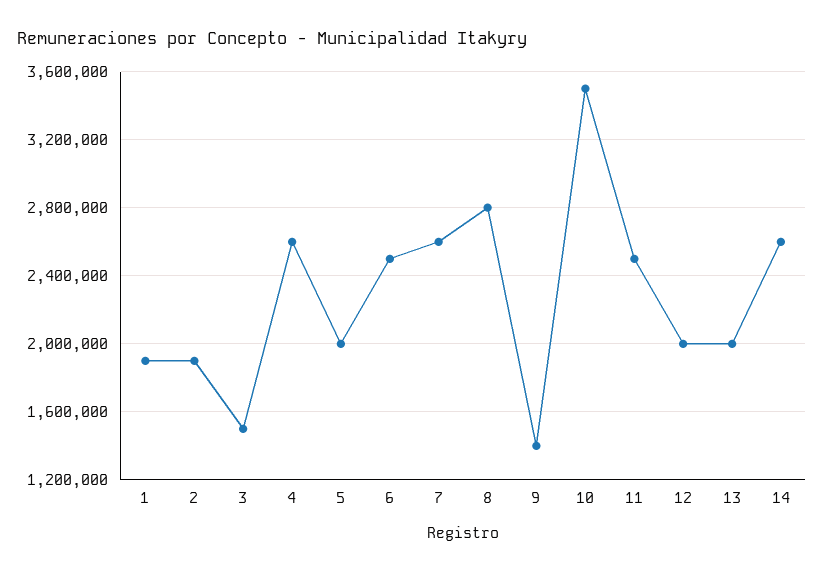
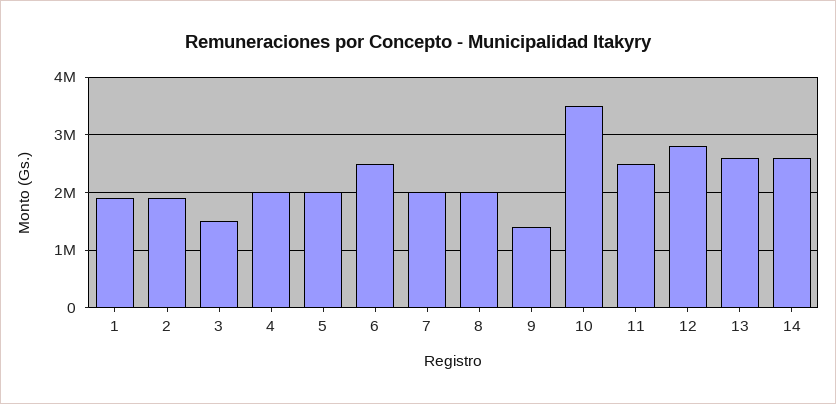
4: 2600000 -> 2000000
7: 2600000 -> 2000000
8: 2800000 -> 2000000
12: 2000000 -> 2800000
13: 2000000 -> 2600000

